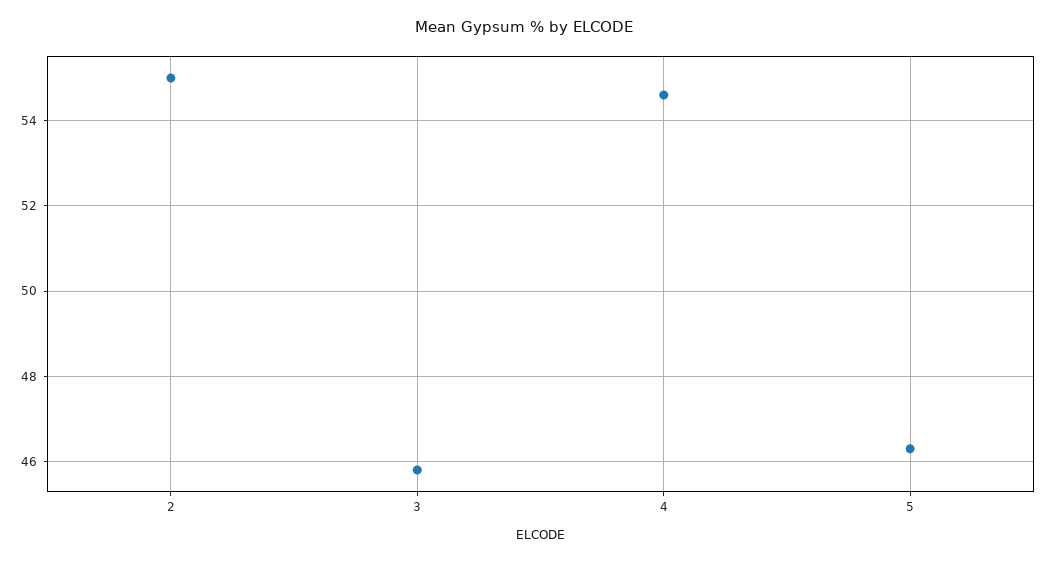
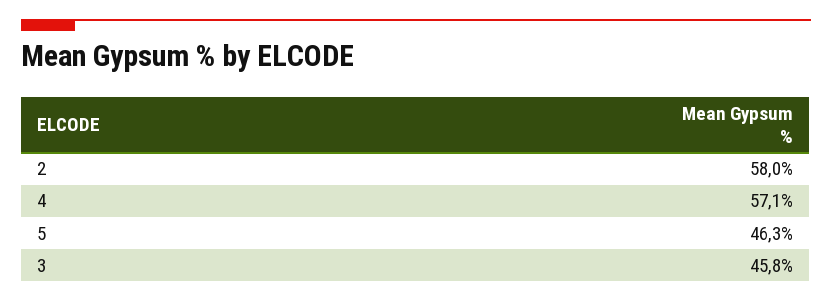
2: 55 -> 58
4: 54.5 -> 57.1

